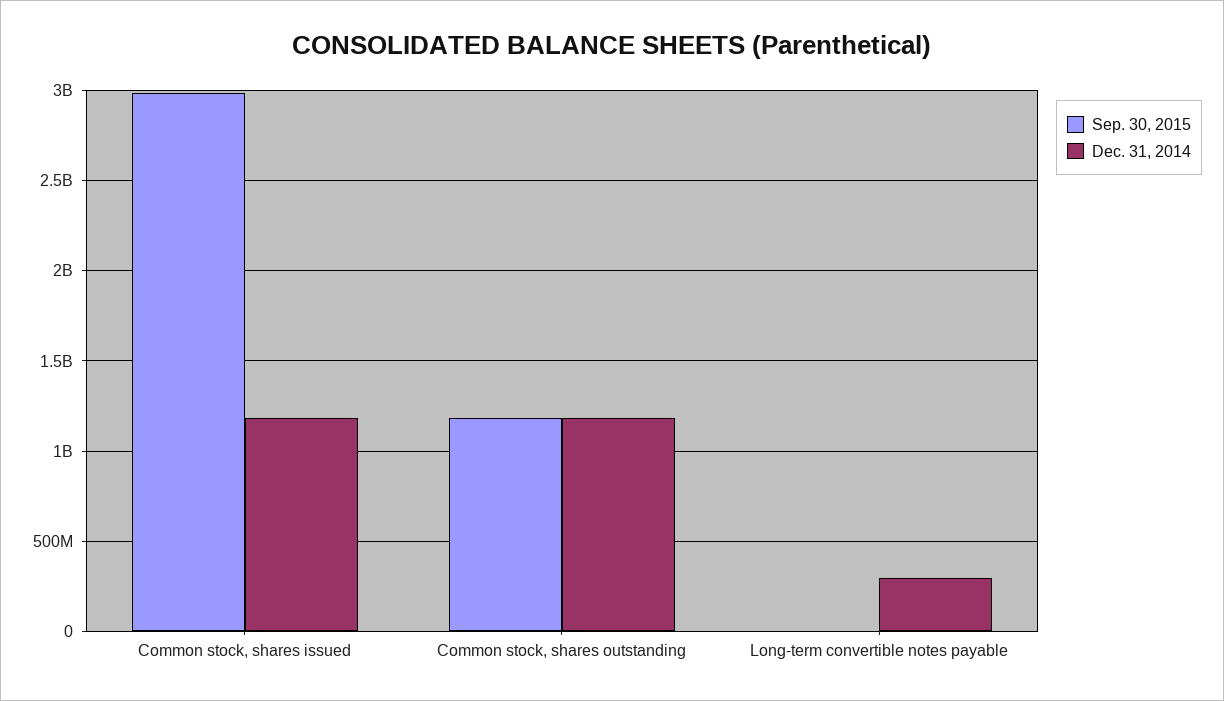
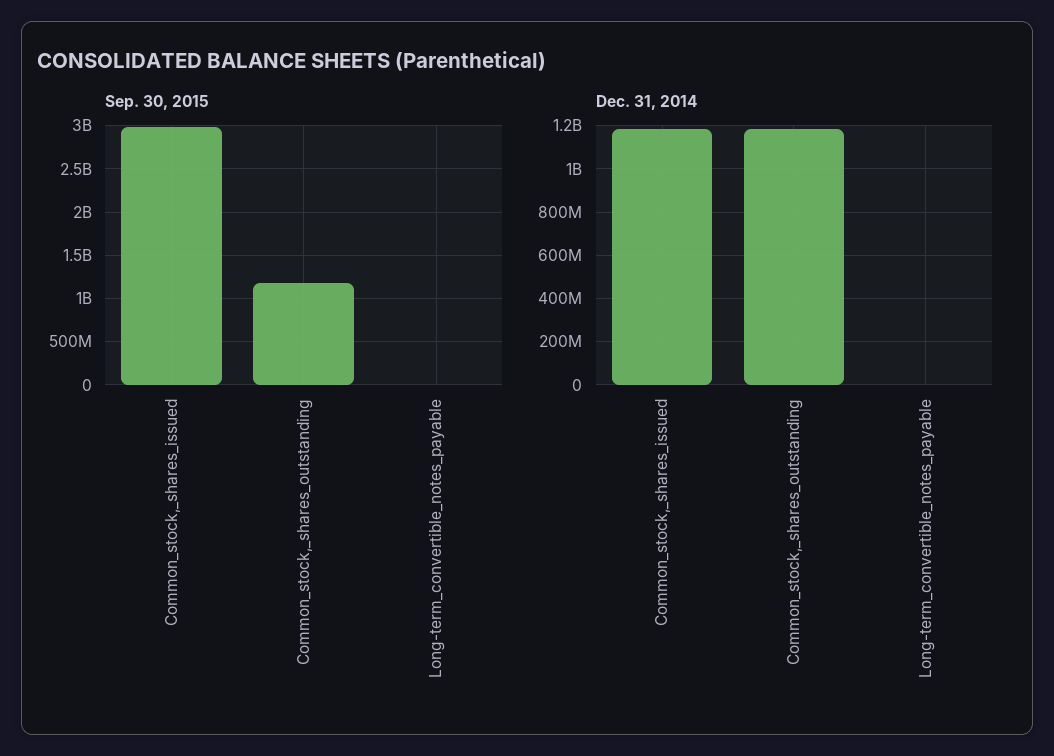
Dec. 31, 2014, Long-term convertible notes payable: 300000000 -> 0

